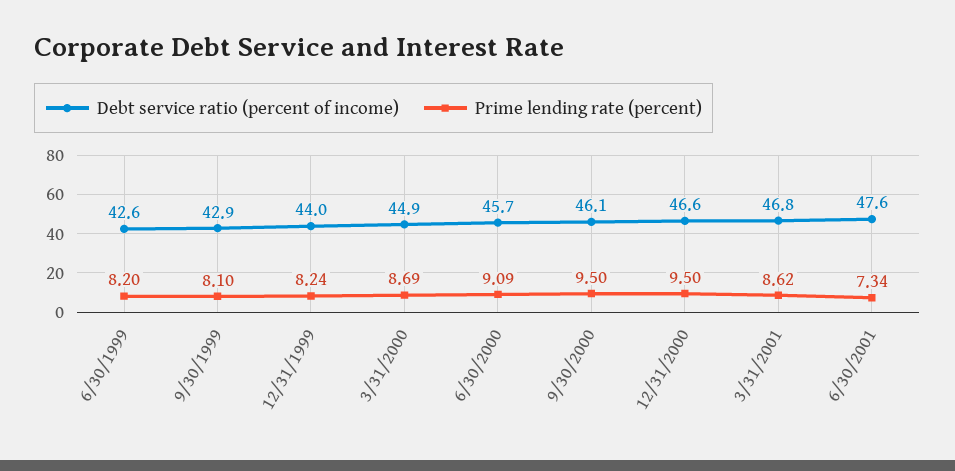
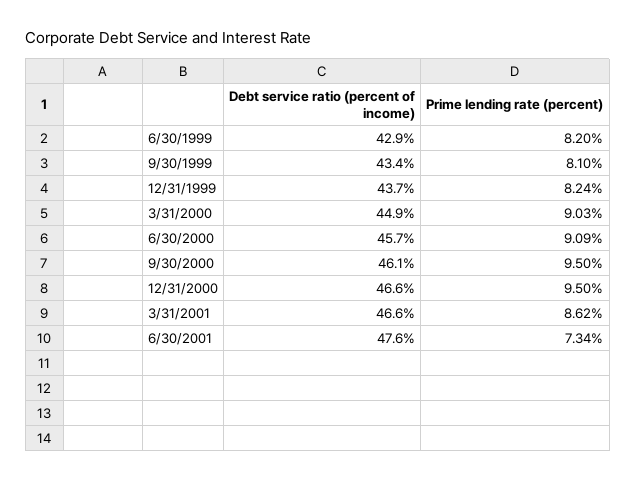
Debt service ratio (percent of income), 6/30/1999: 42.6 -> 42.9
Debt service ratio (percent of income), 9/30/1999: 42.9 -> 43.4
Debt service ratio (percent of income), 12/31/1999: 44 -> 43.7
Prime lending rate (percent), 3/31/2000: 8.69 -> 9.03
Debt service ratio (percent of income), 3/31/2001: 46.8 -> 46.6

